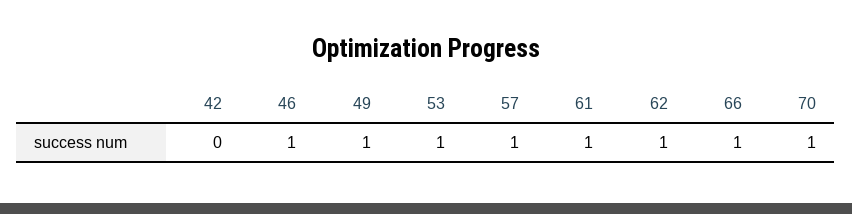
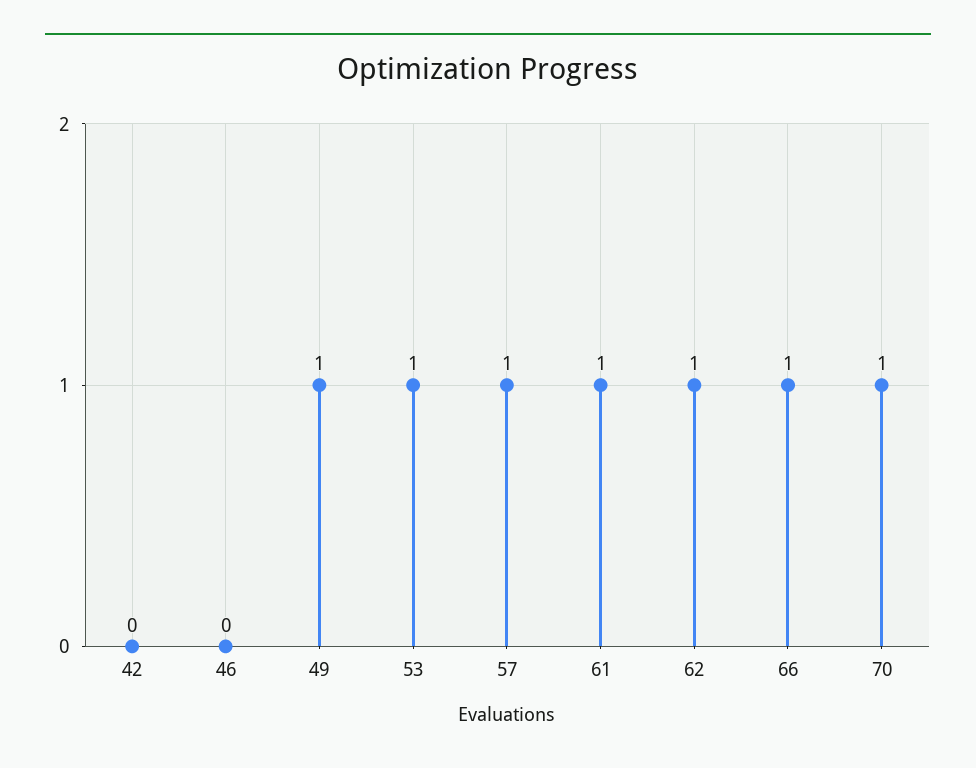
46: 1 -> 0

